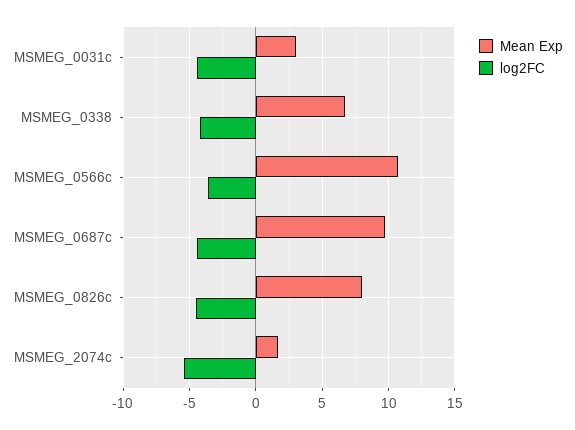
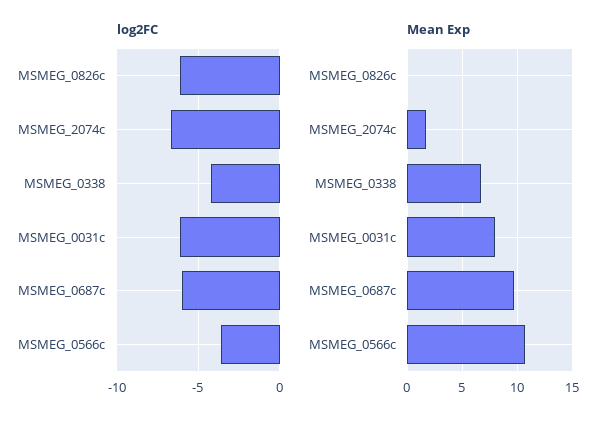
Mean Exp, MSMEG_0031c: 3 -> 8
log2FC, MSMEG_0031c: -4.5 -> -6
log2FC, MSMEG_0687c: -4.5 -> -6
Mean Exp, MSMEG_0826c: 8 -> 0
log2FC, MSMEG_0826c: -4.5 -> -6
log2FC, MSMEG_2074c: -5.5 -> -6.5

